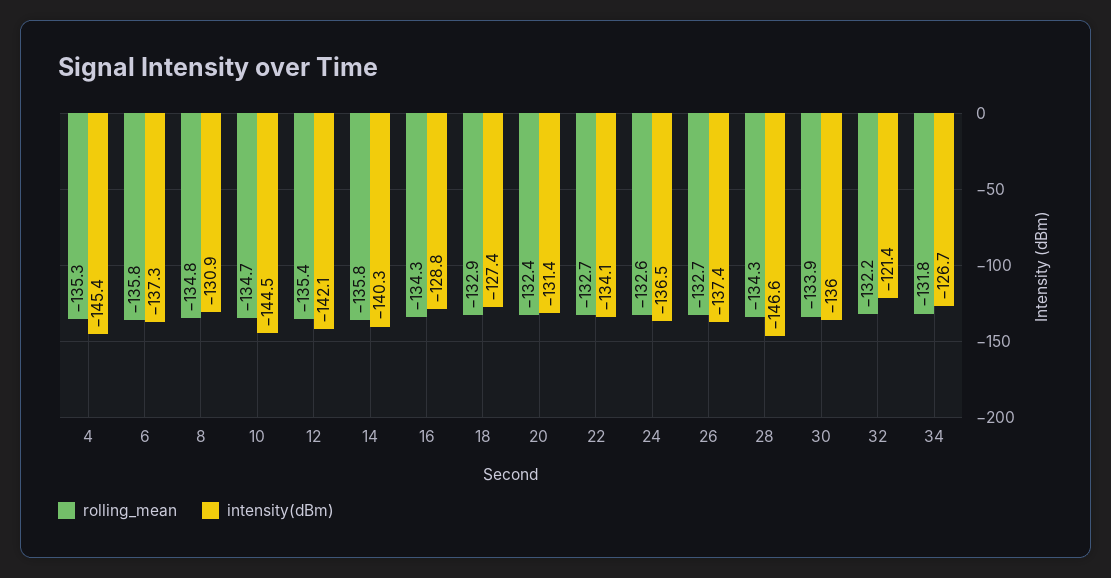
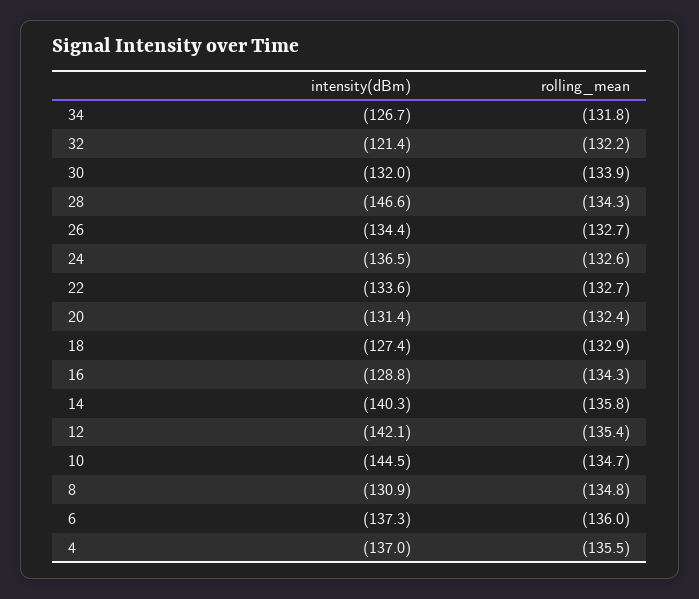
rolling_mean, 4: -135.3 -> -135.5
intensity(dBm), 4: -145.4 -> -137
rolling_mean, 6: -135.8 -> -136
intensity(dBm), 22: -134.1 -> -133.6
intensity(dBm), 26: -137.4 -> -134.4
intensity(dBm), 30: -136 -> -132

